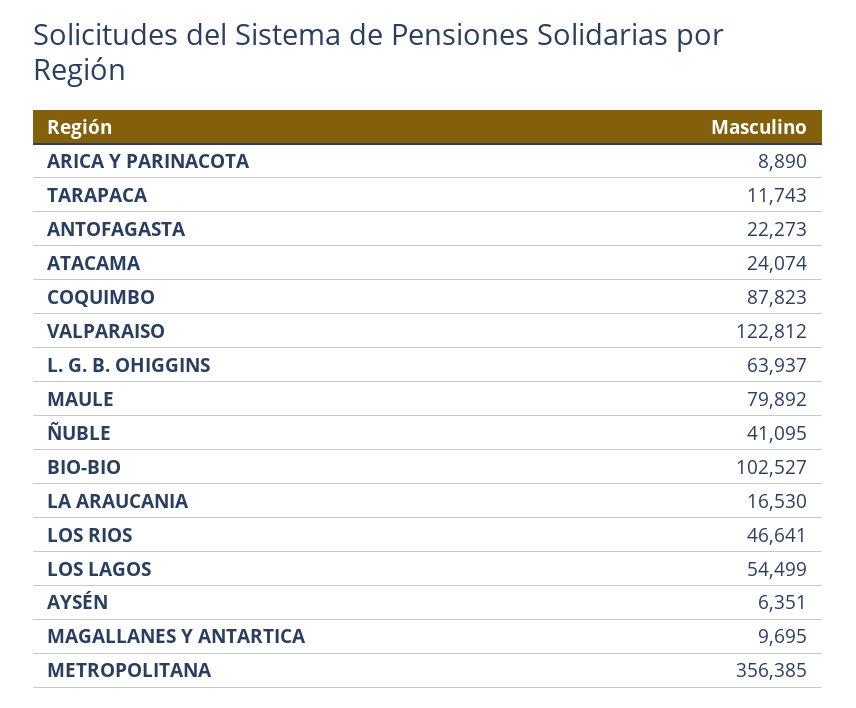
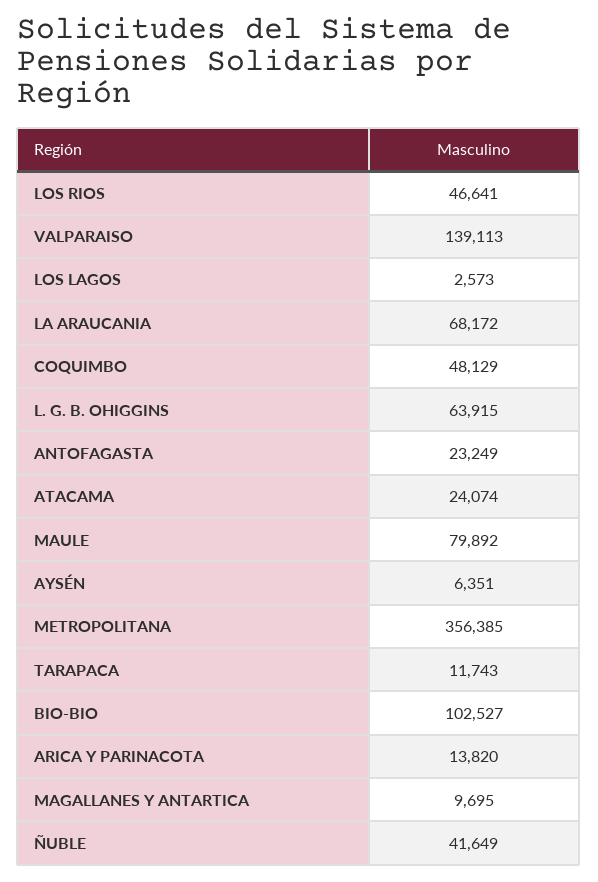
ARICA Y PARINACOTA: 8890 -> 13820
ANTOFAGASTA: 22273 -> 23249
COQUIMBO: 87823 -> 48129
VALPARAISO: 122812 -> 139113
L. G. B. OHIGGINS: 63937 -> 63915
ÑUBLE: 41095 -> 41649
LA ARAUCANIA: 16530 -> 68172
LOS LAGOS: 54499 -> 2573

